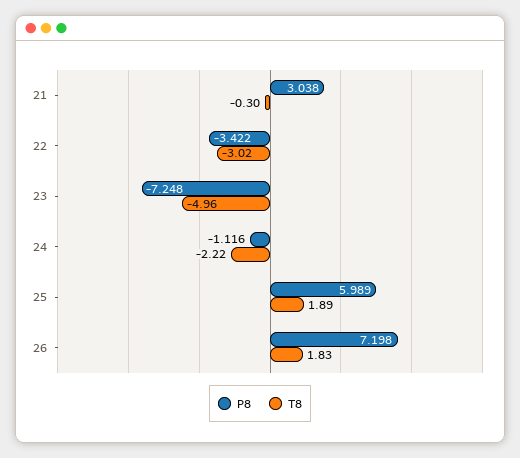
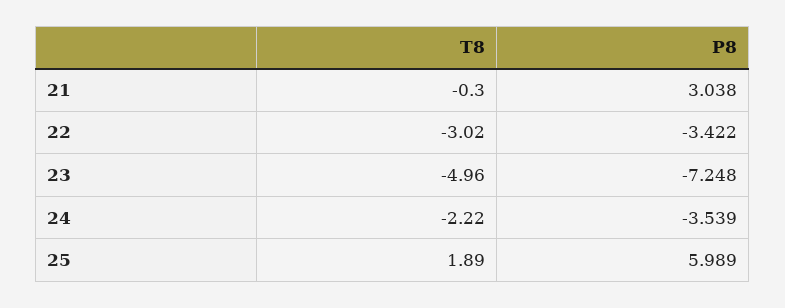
P8, 24: -1.116 -> -3.539
P8, 26: 7.198 -> none
T8, 26: 1.83 -> none

